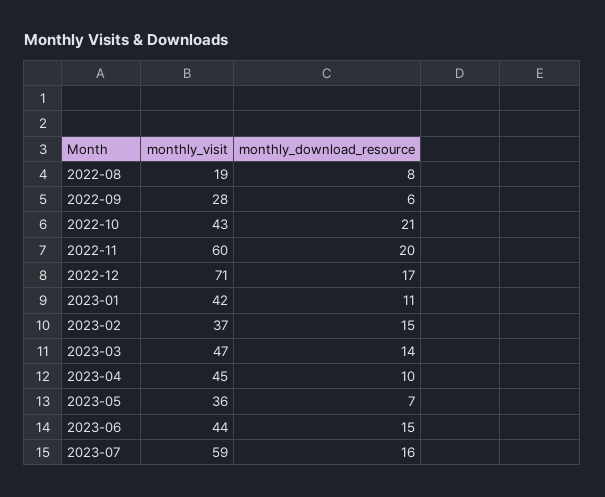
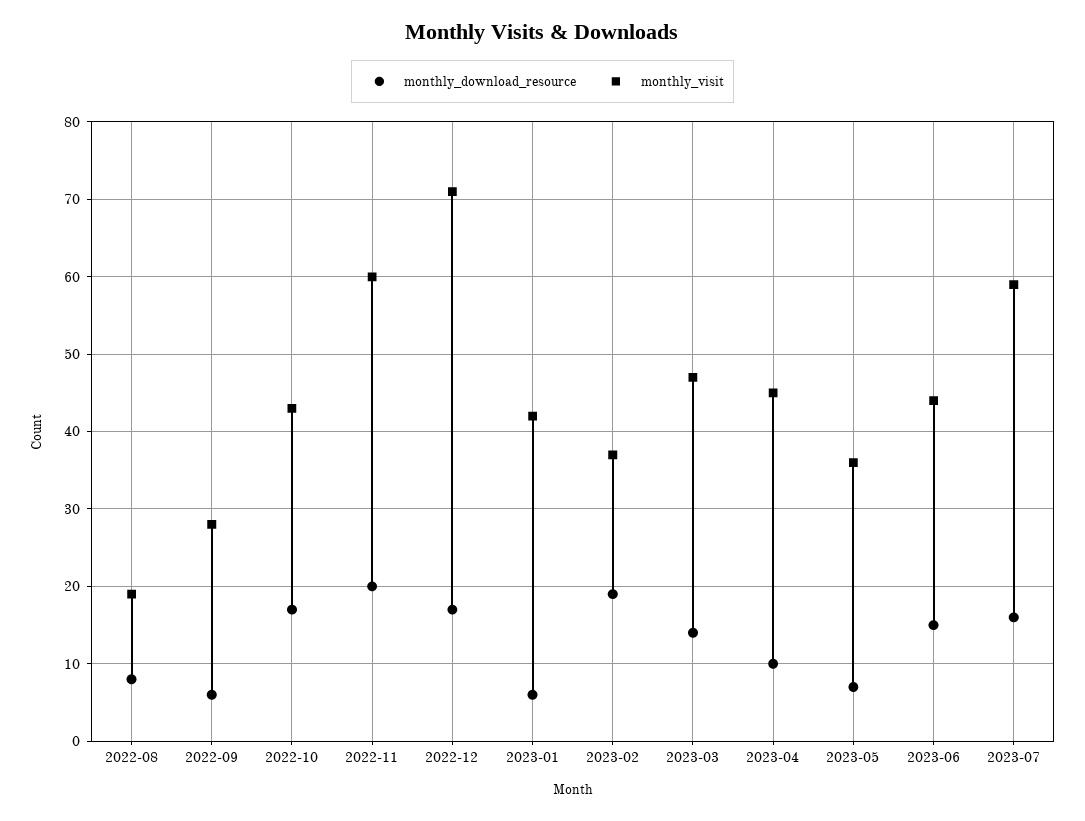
monthly_download_resource, 2022-10: 21 -> 17
monthly_download_resource, 2023-01: 11 -> 6
monthly_download_resource, 2023-02: 15 -> 19

